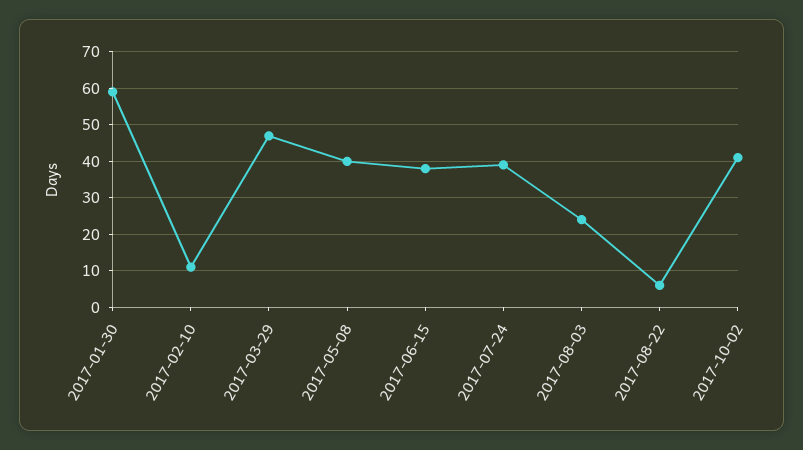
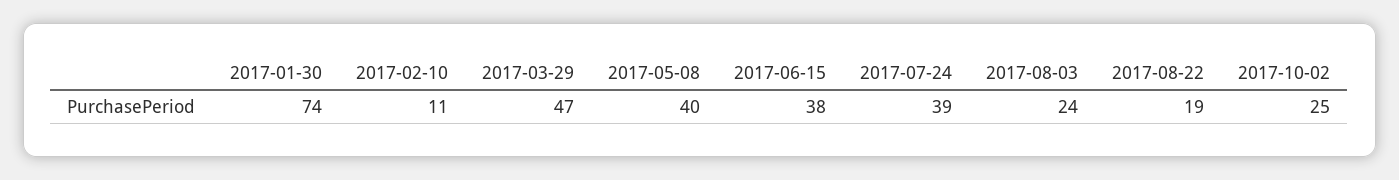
2017-01-30: 60 -> 74
2017-08-22: 5 -> 19
2017-10-02: 40 -> 25

